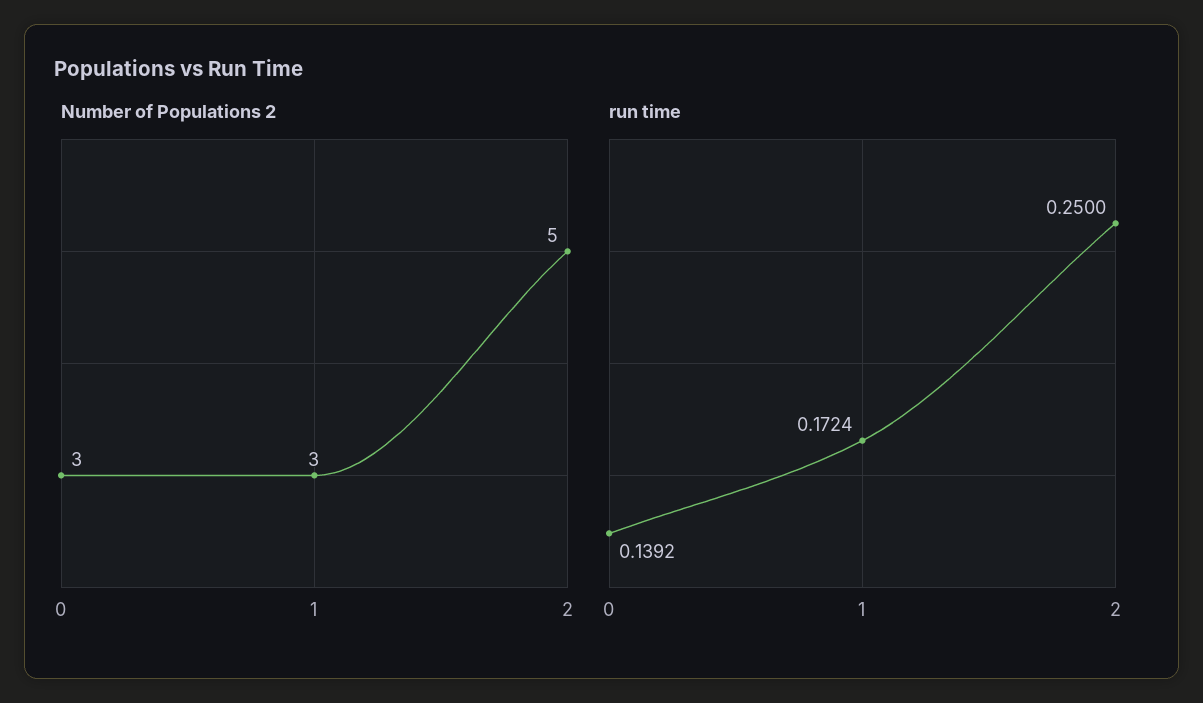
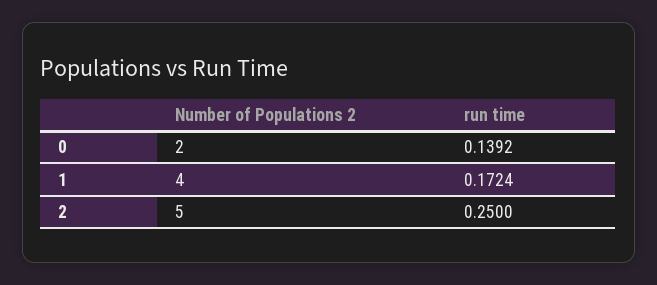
Number of Populations 2, 0: 3 -> 2
Number of Populations 2, 1: 3 -> 4

